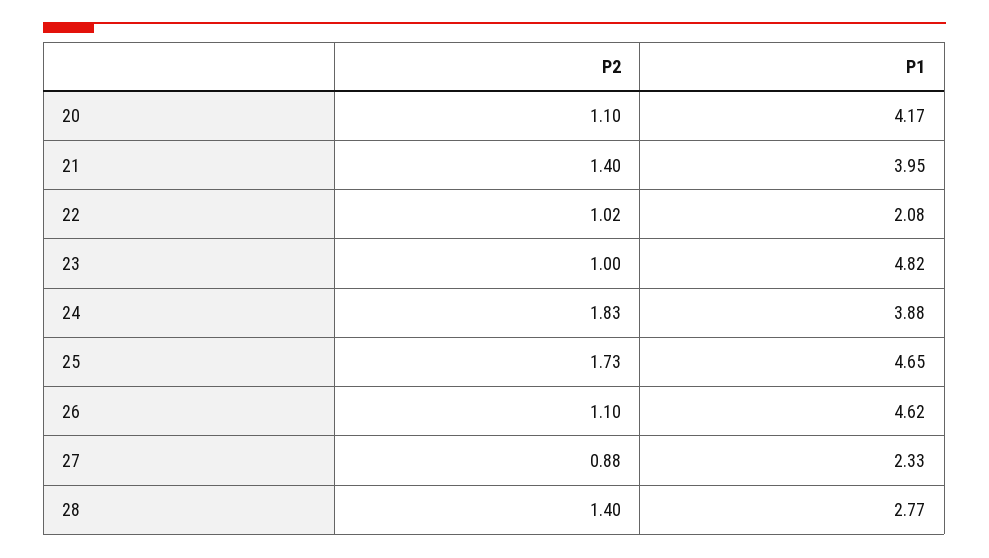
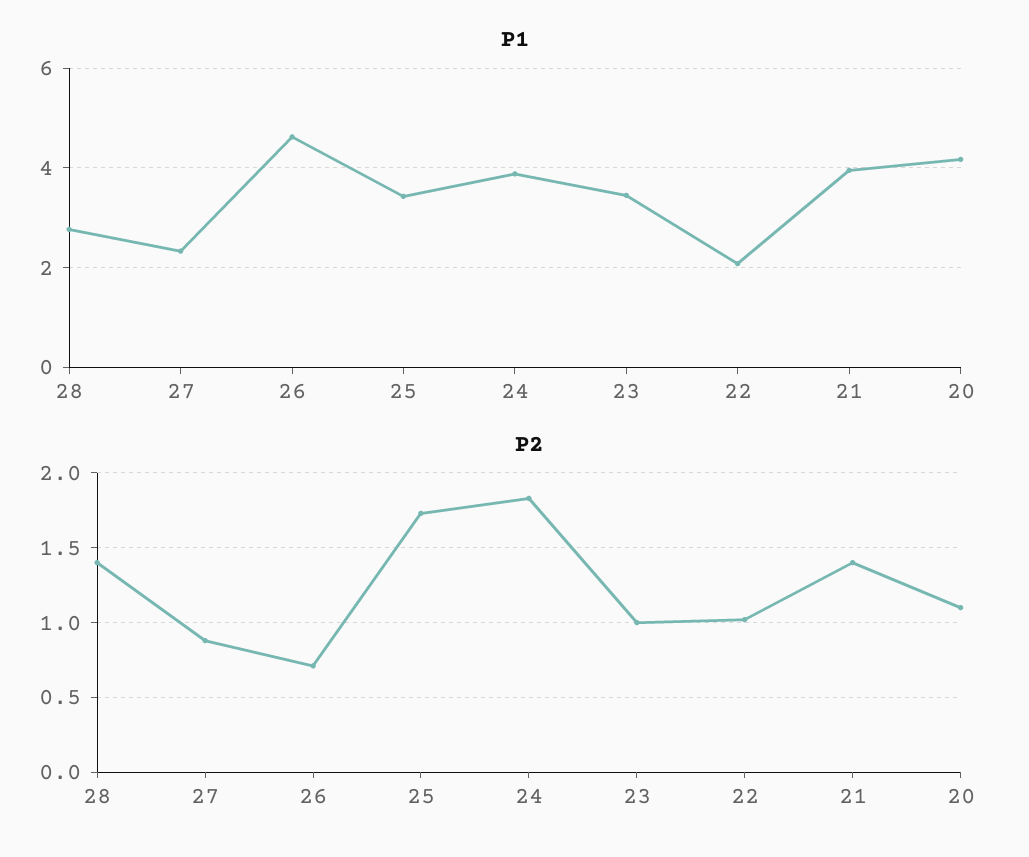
P1, 23: 4.82 -> 3.4
P1, 25: 4.65 -> 3.4
P2, 26: 1.1 -> 0.7

